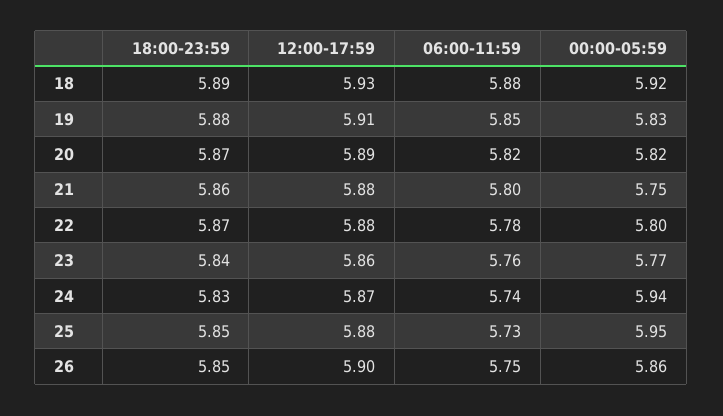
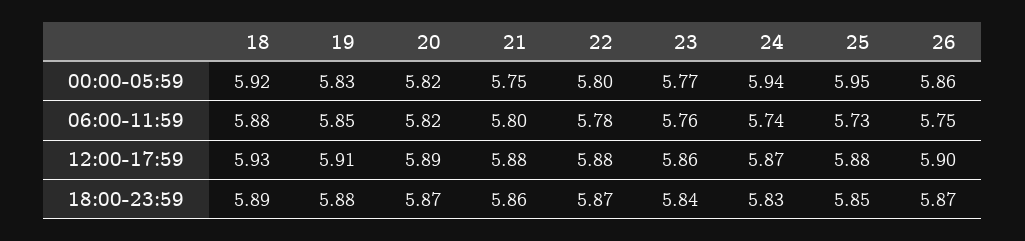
18:00-23:59, 26: 5.85 -> 5.87

